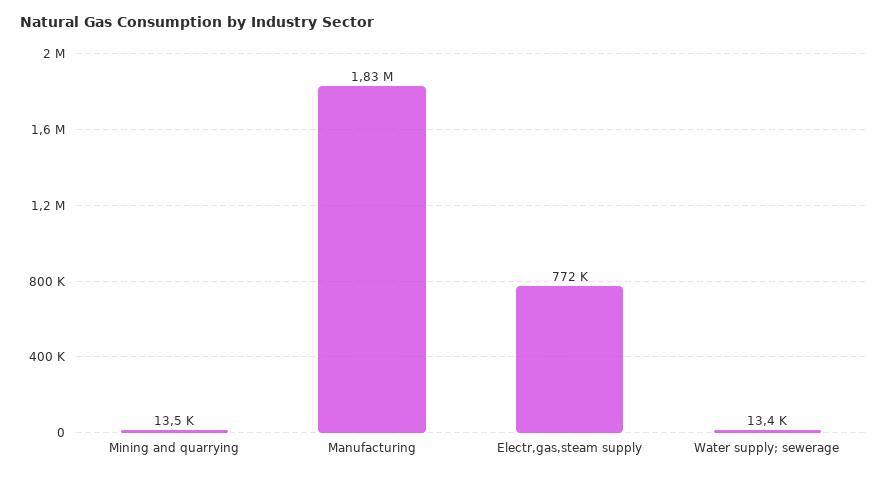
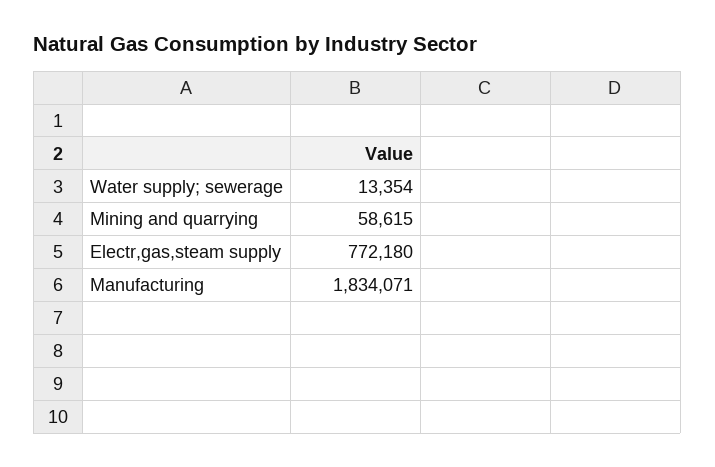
Mining and quarrying: 13500 -> 58615

